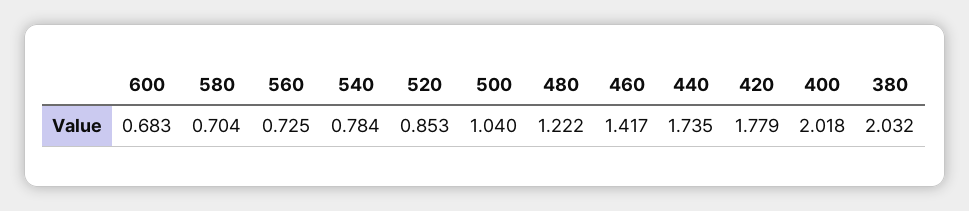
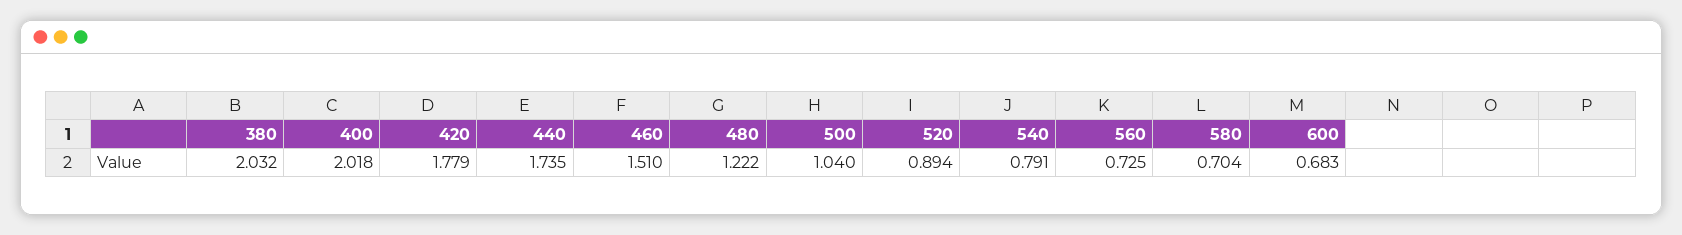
540: 0.784 -> 0.791
520: 0.853 -> 0.894
460: 1.417 -> 1.51

